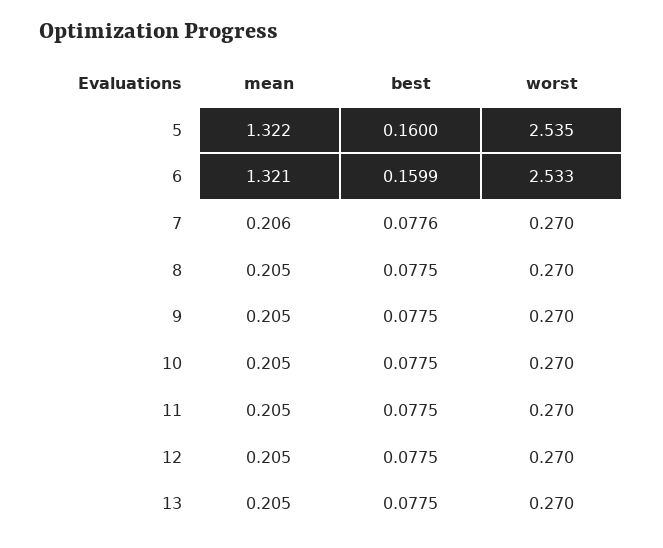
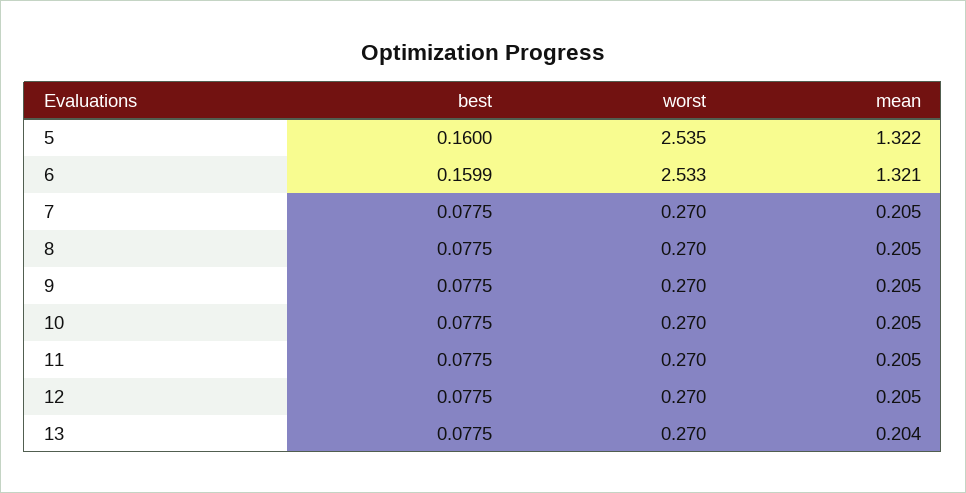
mean, 7: 0.206 -> 0.205
best, 7: 0.0776 -> 0.0775
mean, 13: 0.205 -> 0.204

